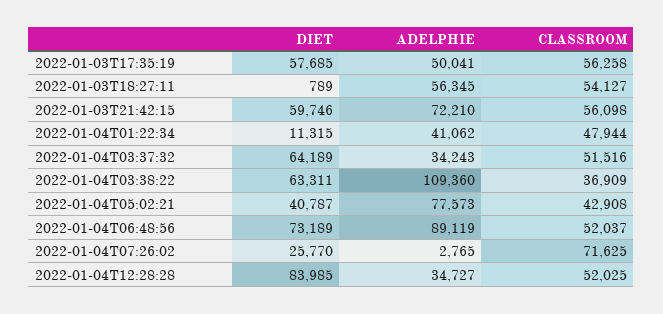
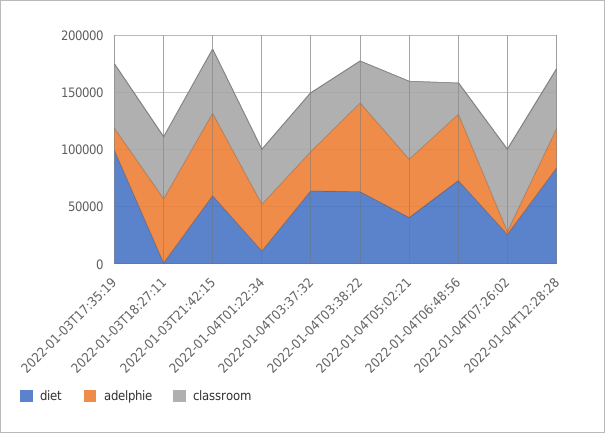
DIET, 2022-01-03T17:35:19: 57685 -> 100000
ADELPHIE, 2022-01-03T17:35:19: 50041 -> 20000
ADELPHIE, 2022-01-04T03:38:22: 109360 -> 80000
ADELPHIE, 2022-01-04T05:02:21: 77573 -> 50000
CLASSROOM, 2022-01-04T05:02:21: 42908 -> 70000
ADELPHIE, 2022-01-04T06:48:56: 89119 -> 60000
CLASSROOM, 2022-01-04T06:48:56: 52037 -> 30000

